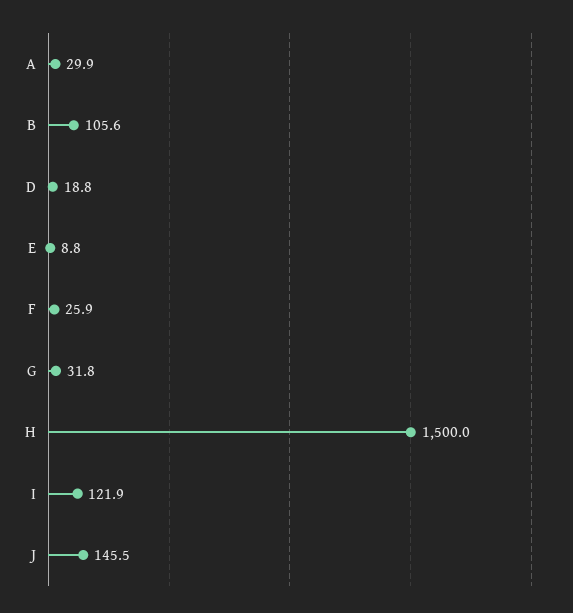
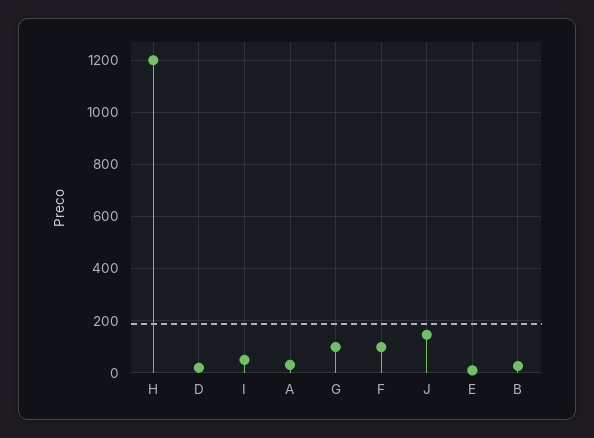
B: 105.6 -> 25
F: 25.9 -> 100
G: 31.8 -> 100
H: 1500 -> 1200
I: 121.9 -> 50

